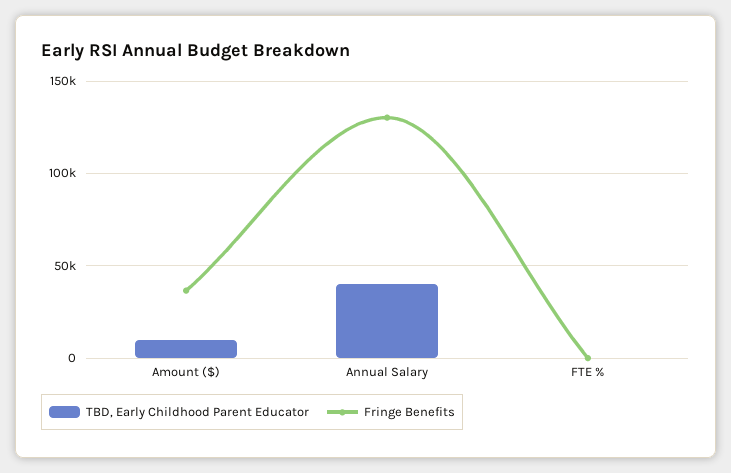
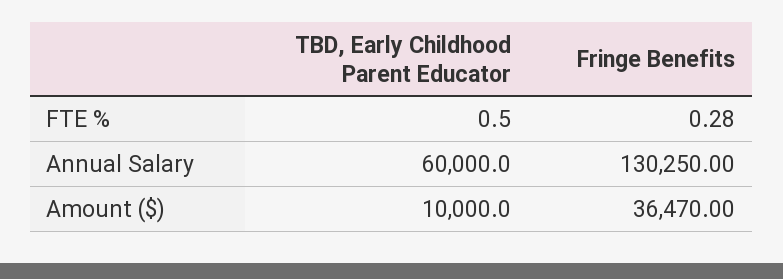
TBD, Early Childhood Parent Educator, Annual Salary: 40000 -> 60000

